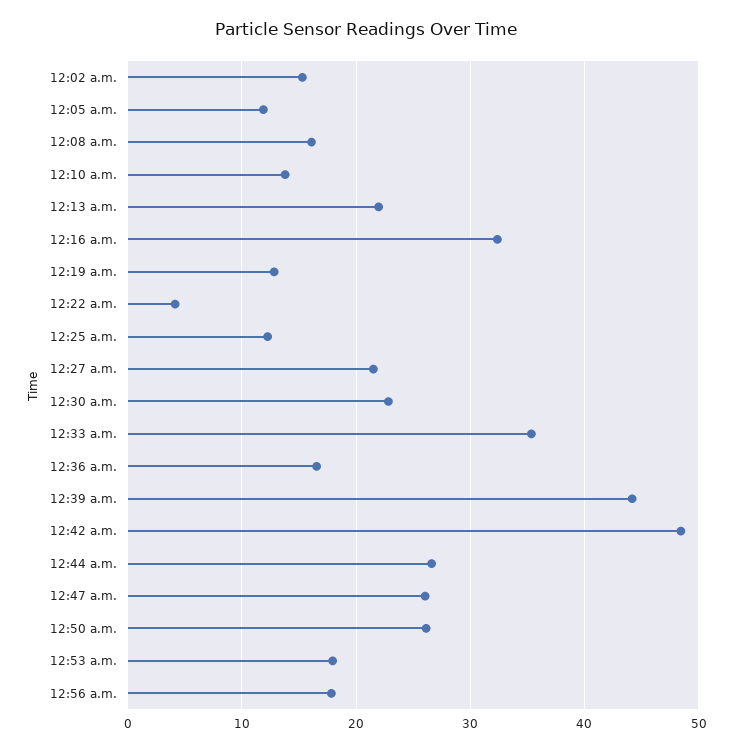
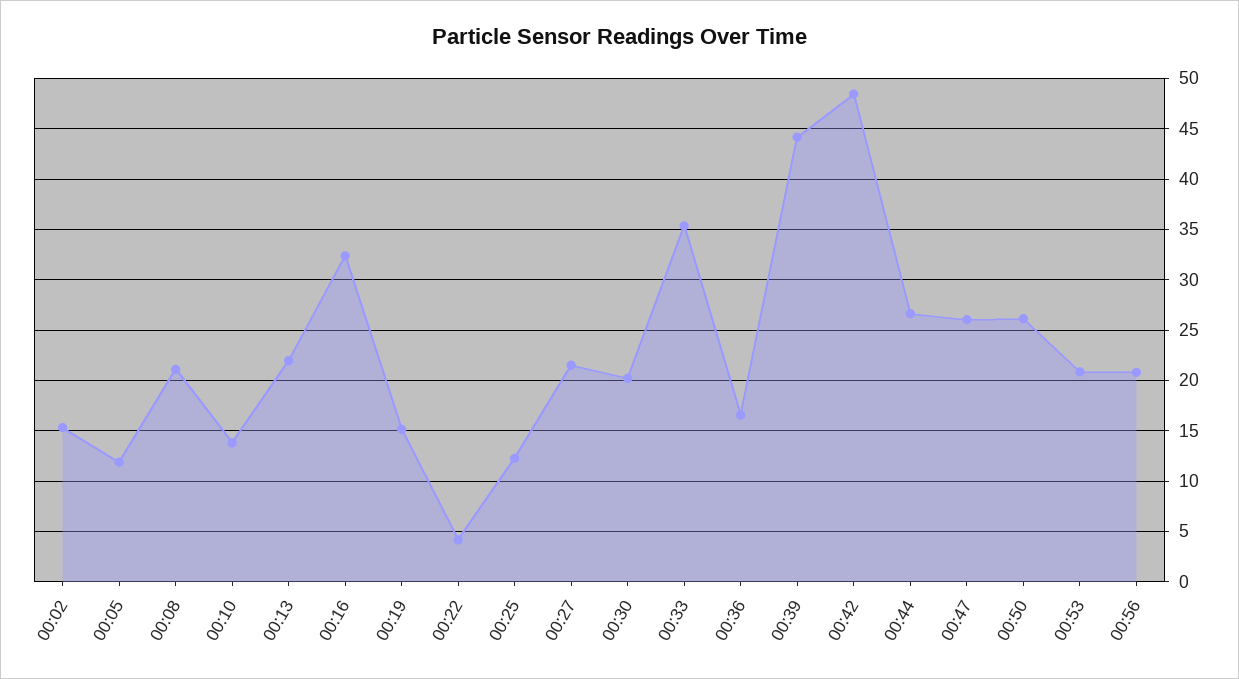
12:08 a.m.: 16 -> 21
12:19 a.m.: 13 -> 15
12:30 a.m.: 23 -> 20
12:53 a.m.: 18 -> 21
12:56 a.m.: 18 -> 21

